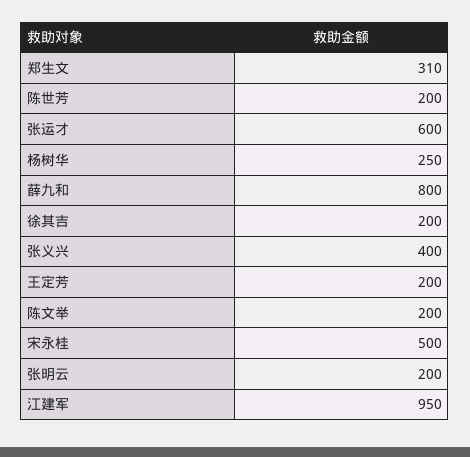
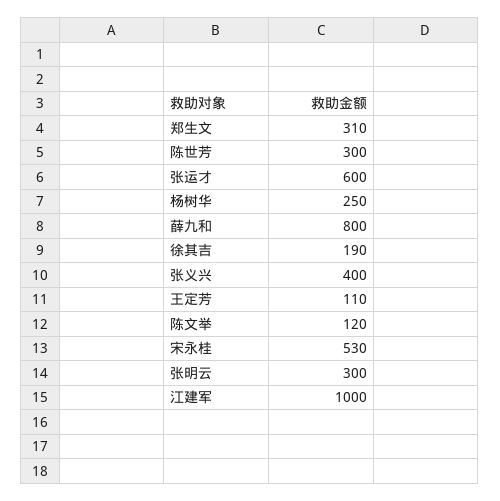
陈世芳: 200 -> 300
徐其吉: 200 -> 190
王定芳: 200 -> 110
陈文举: 200 -> 120
宋永桂: 500 -> 530
张明云: 200 -> 300
江建军: 950 -> 1000

